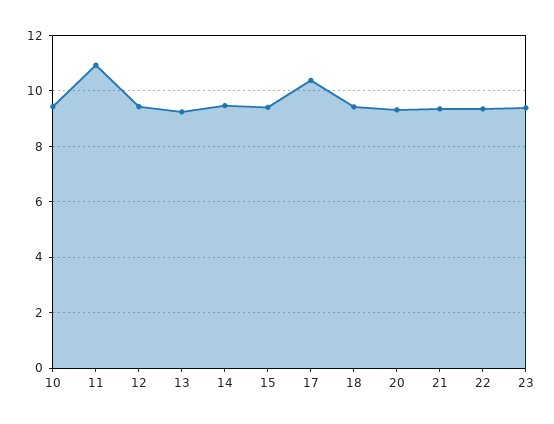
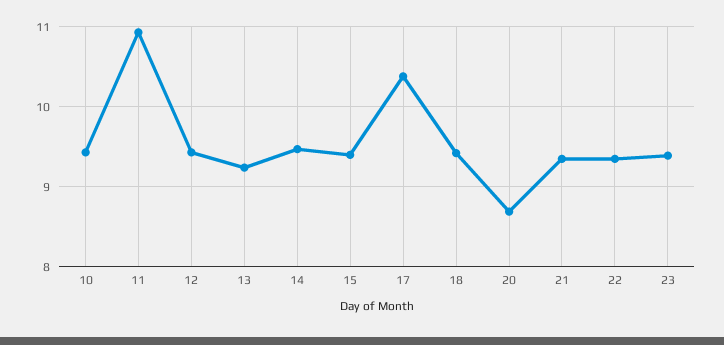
20: 9.25 -> 8.7

